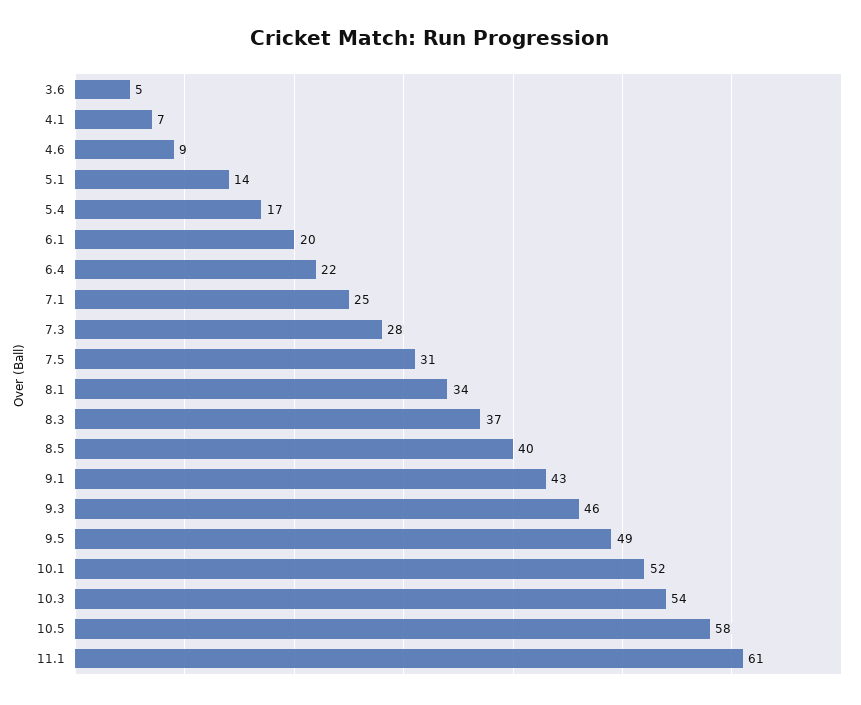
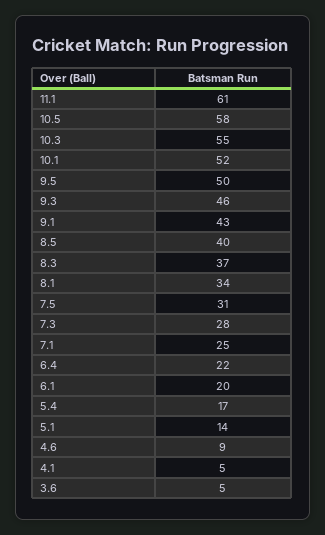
4.1: 7 -> 5
9.5: 49 -> 50
10.3: 54 -> 55

